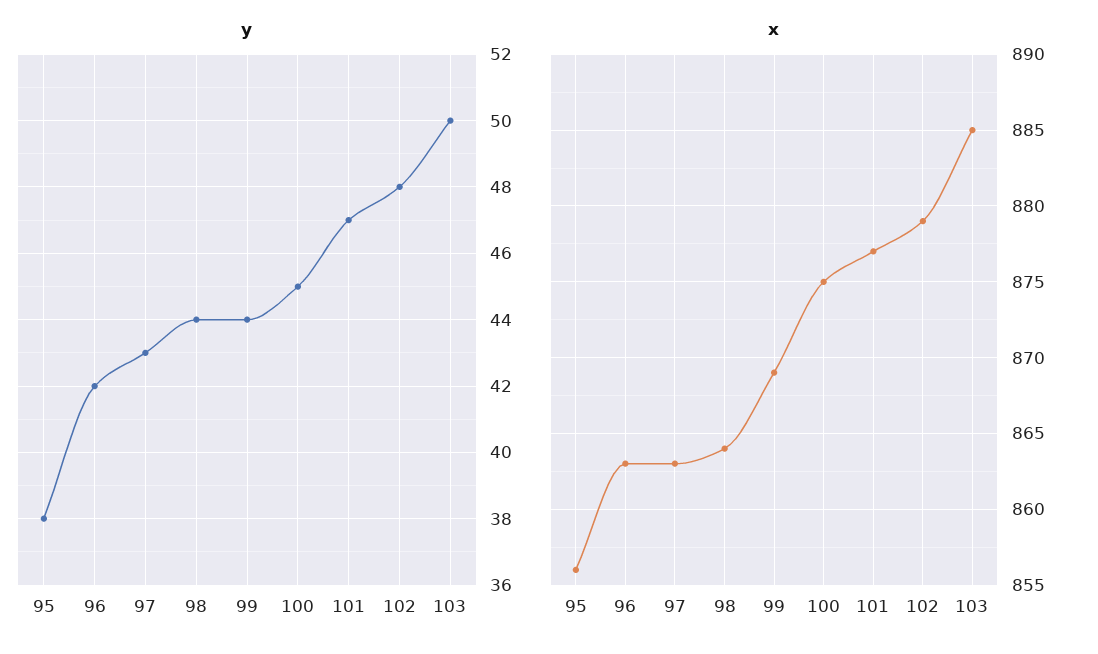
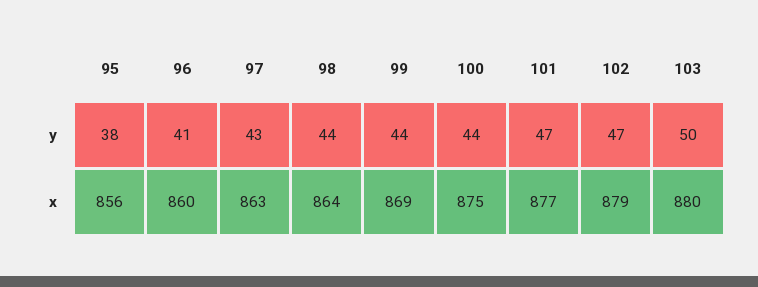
y, 96: 42 -> 41
y, 100: 45 -> 44
y, 102: 48 -> 47
x, 96: 863 -> 860
x, 103: 885 -> 880

